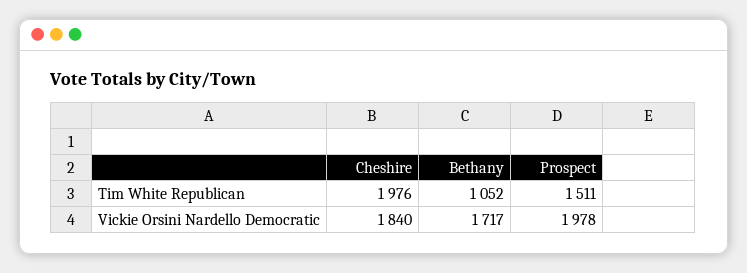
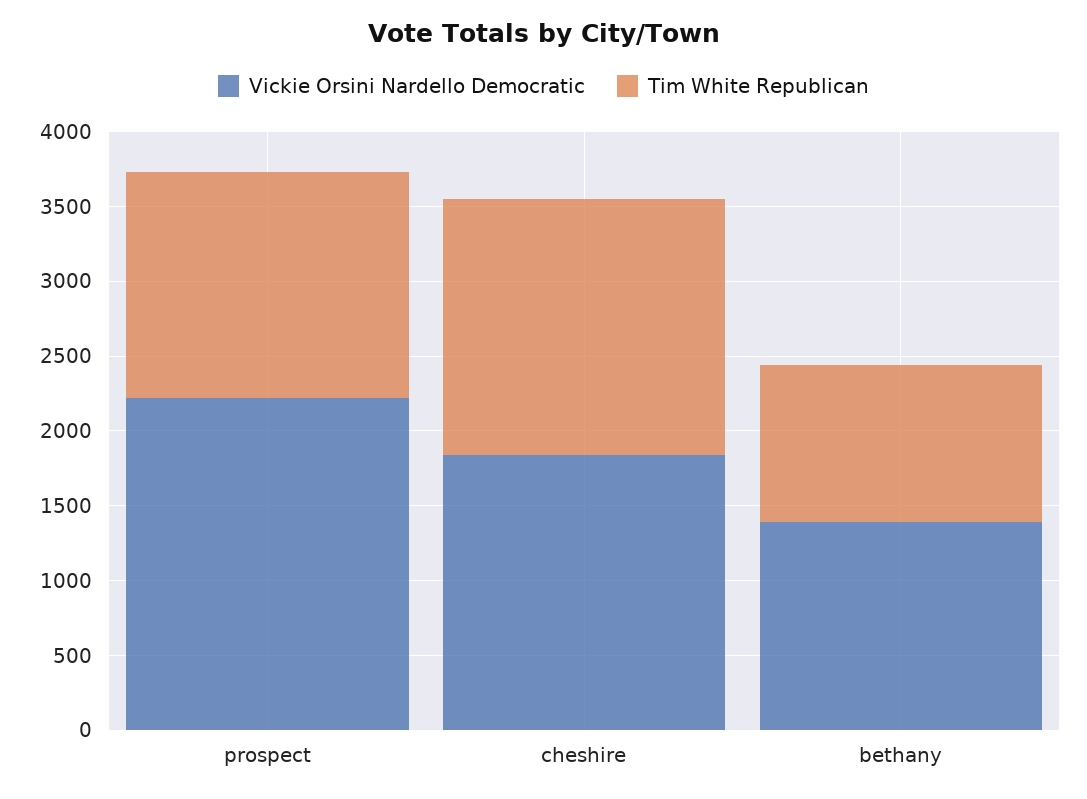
Tim White Republican, Cheshire: 1976 -> 1700
Vickie Orsini Nardello Democratic, Bethany: 1717 -> 1400
Vickie Orsini Nardello Democratic, Prospect: 1978 -> 2200

